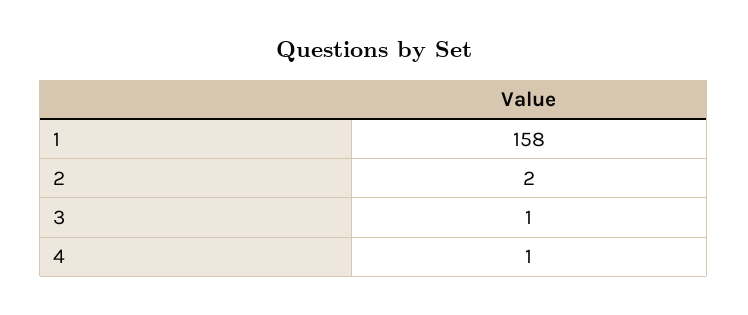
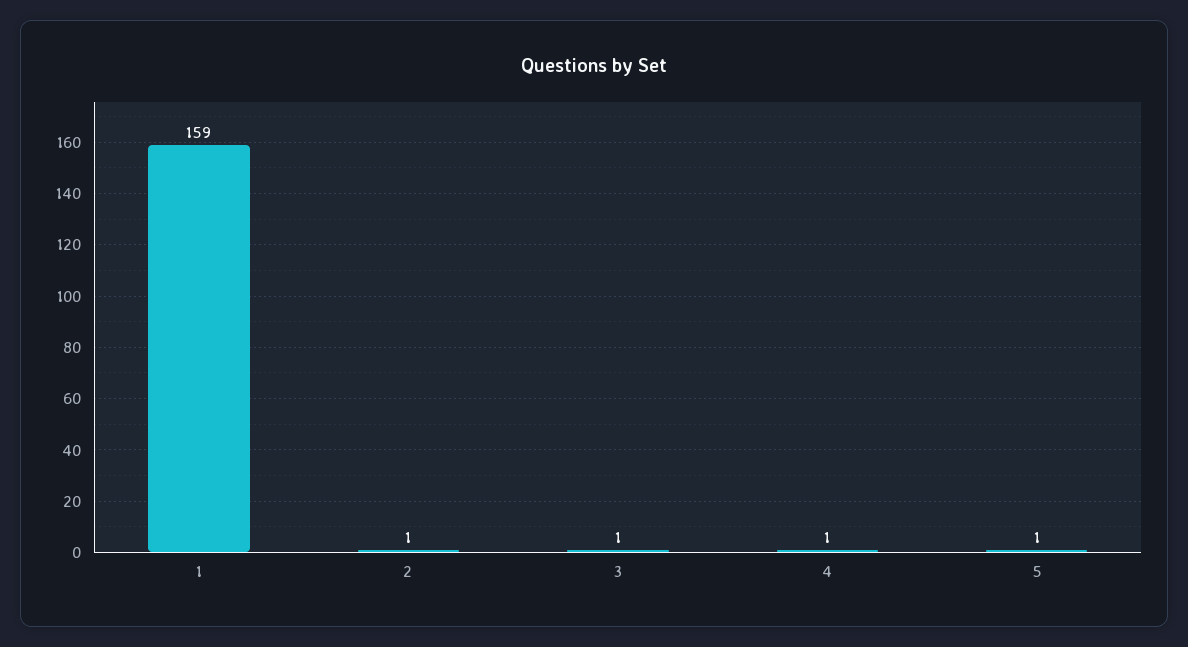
1: 158 -> 159
2: 2 -> 1
5: none -> 1

